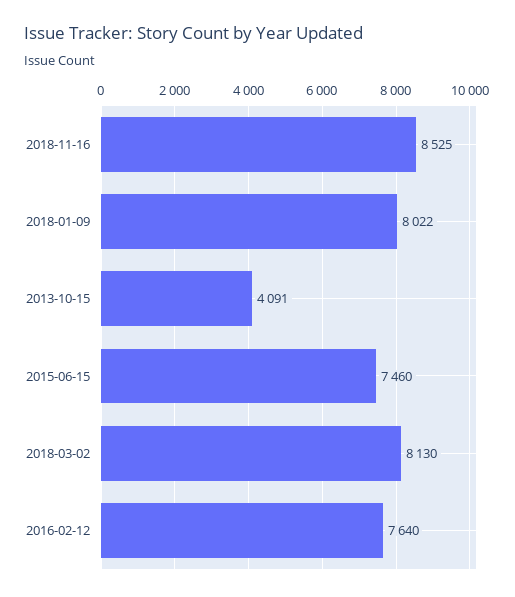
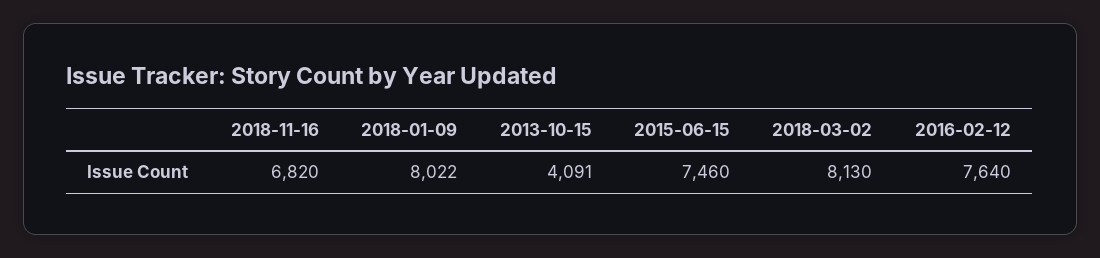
2018-11-16: 8525 -> 6820

